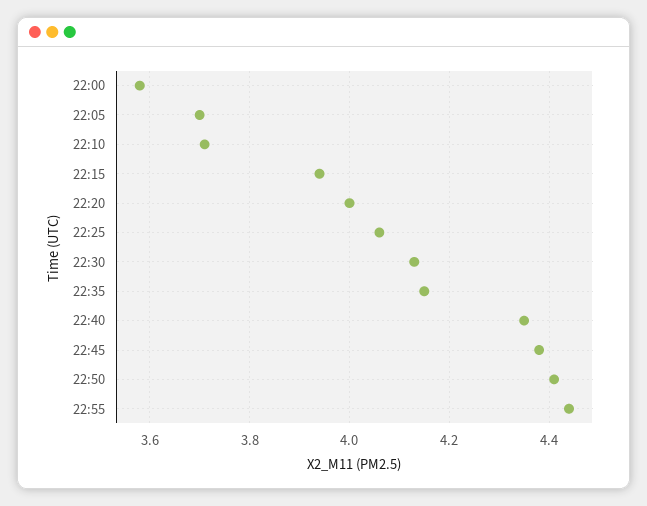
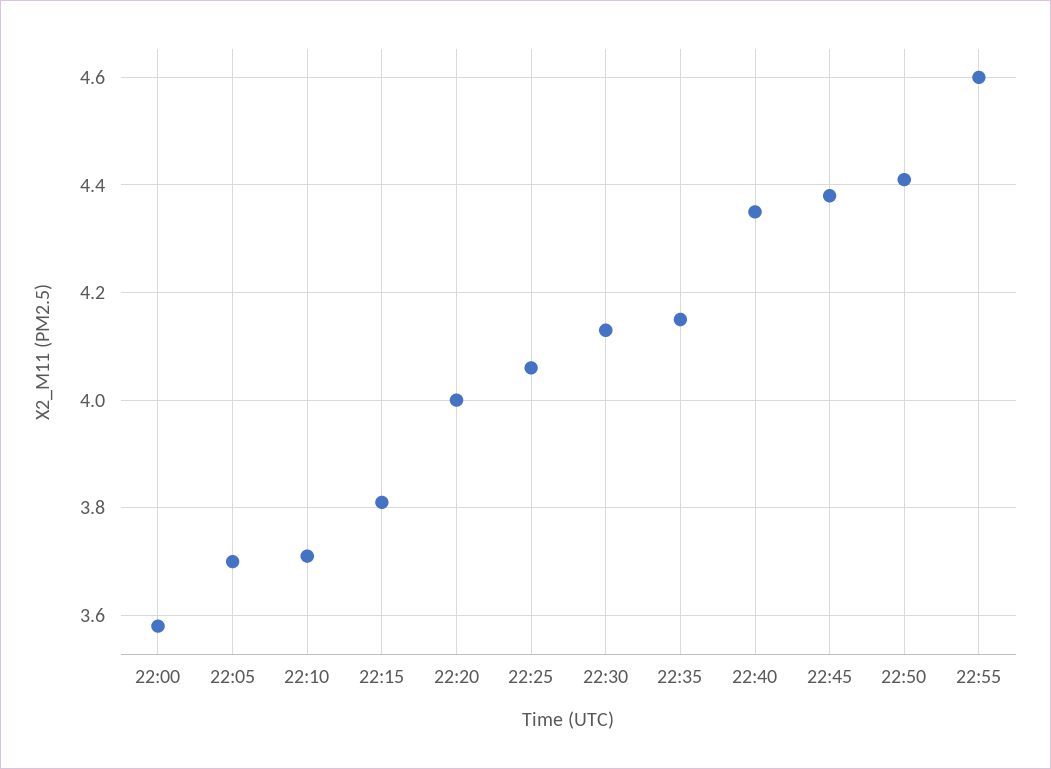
22:15: 3.95 -> 3.8
22:55: 4.45 -> 4.6

